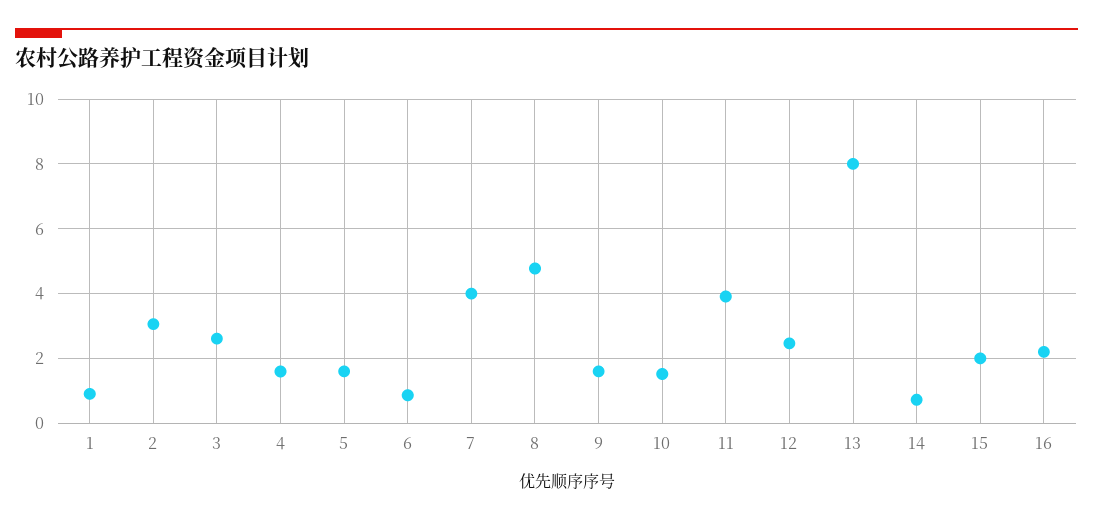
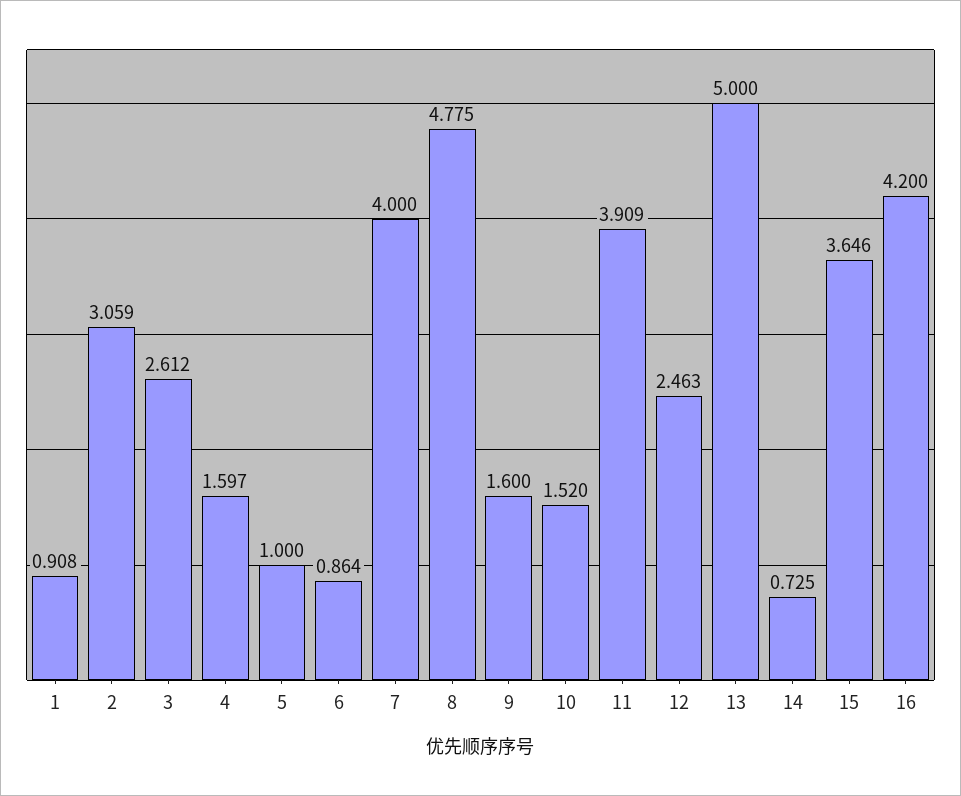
5: 1.6 -> 1
13: 8 -> 5
15: 2 -> 3.646
16: 2.2 -> 4.2

